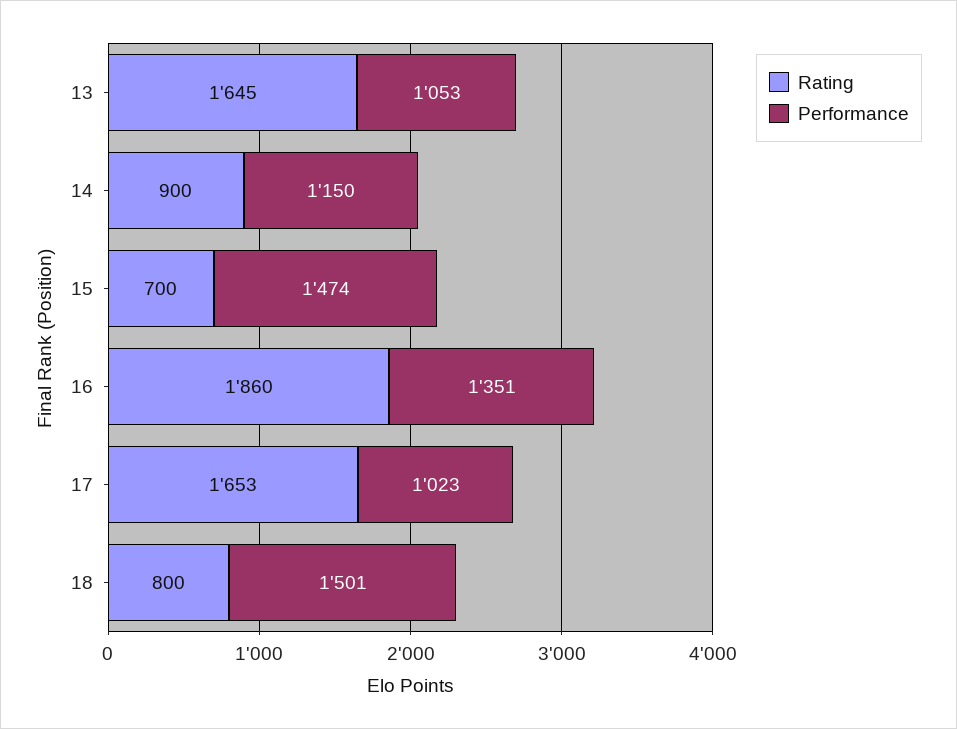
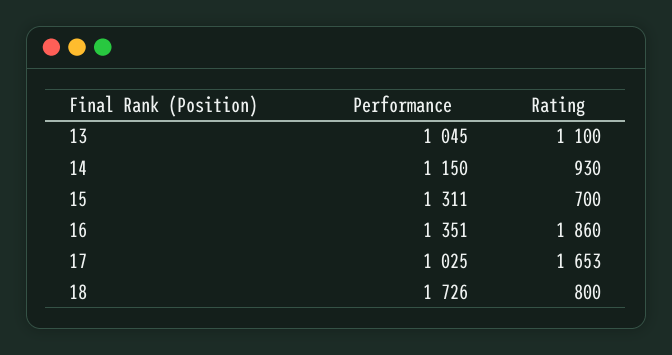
Rating, 13: 1645 -> 1100
Performance, 13: 1053 -> 1045
Rating, 14: 900 -> 930
Performance, 15: 1474 -> 1311
Performance, 17: 1023 -> 1025
Performance, 18: 1501 -> 1726

